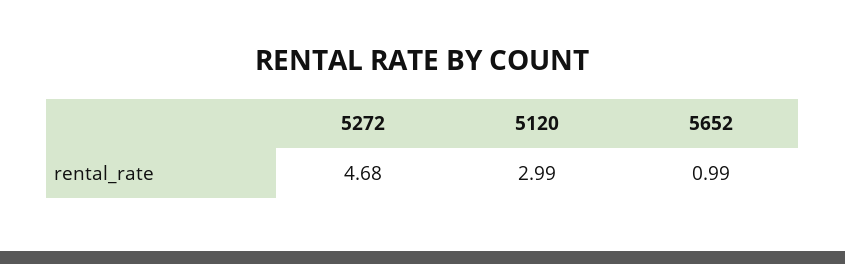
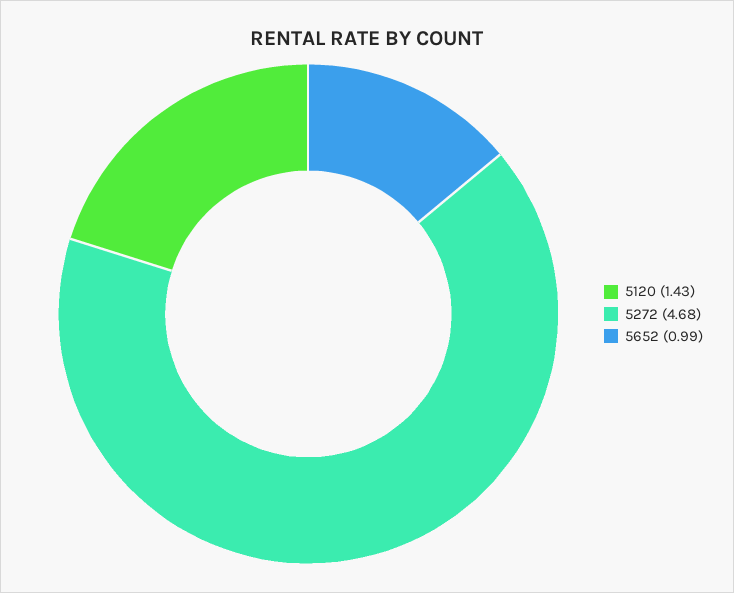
5120: 2.99 -> 1.43

